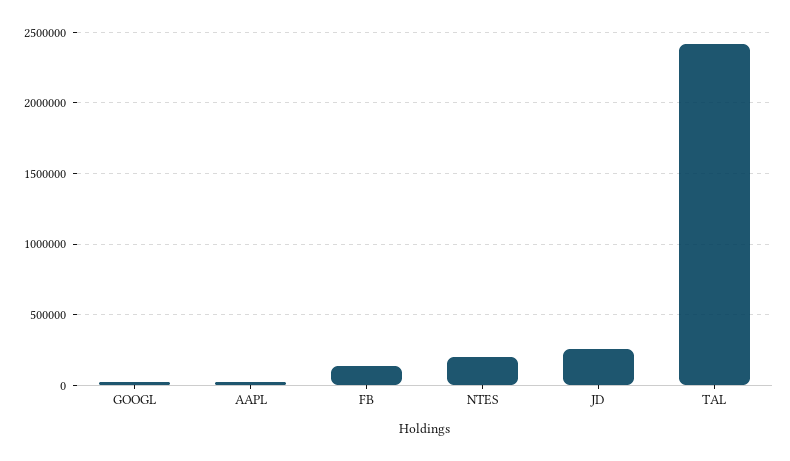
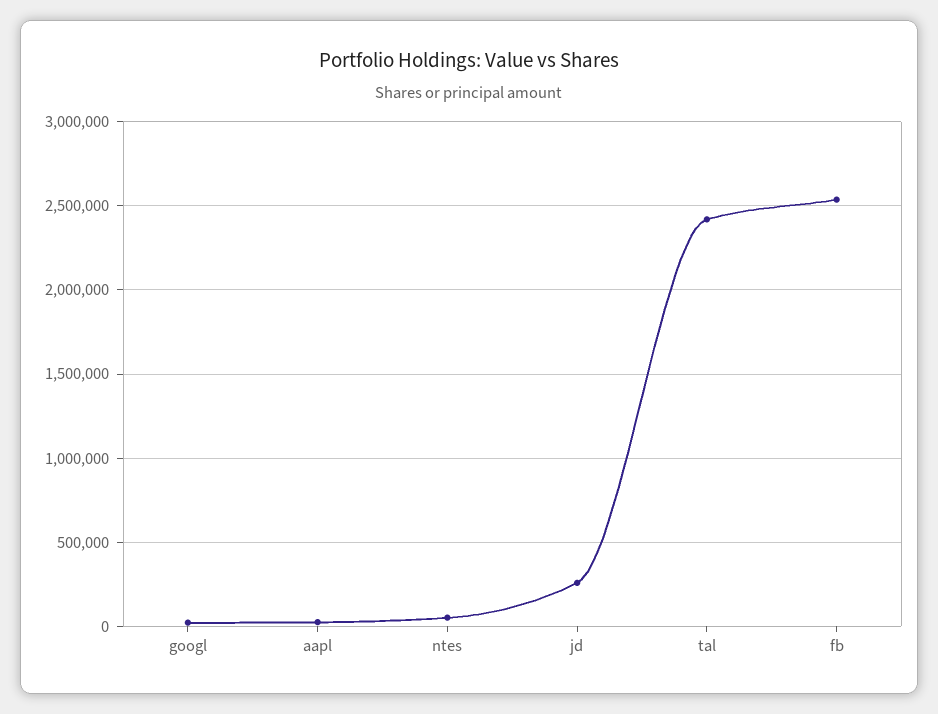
FB: 150000 -> 2550000
NTES: 200000 -> 50000

